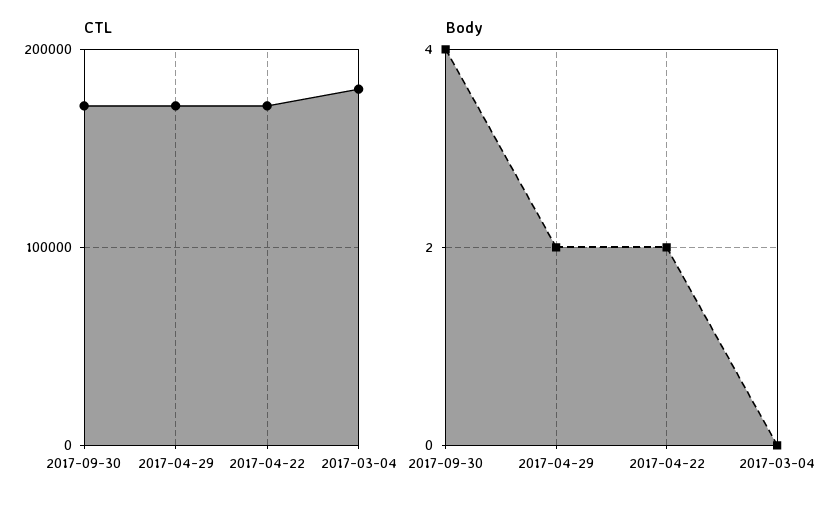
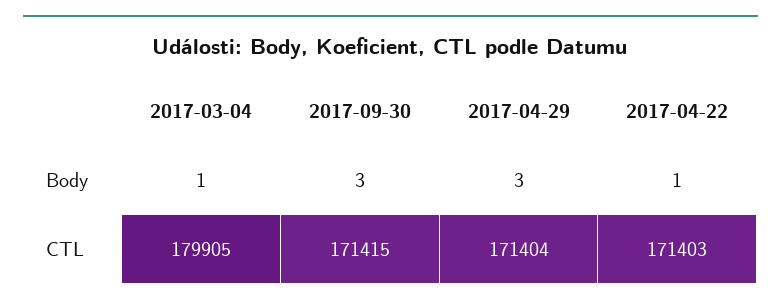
Body, 2017-09-30: 4 -> 3
Body, 2017-04-29: 2 -> 3
Body, 2017-04-22: 2 -> 1
Body, 2017-03-04: 0 -> 1

